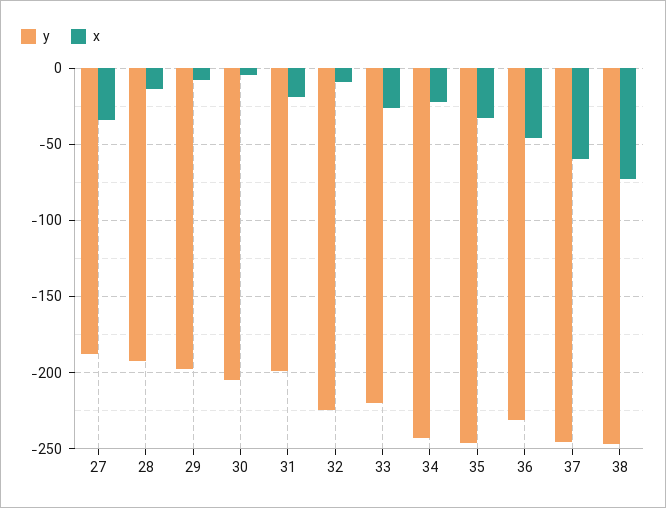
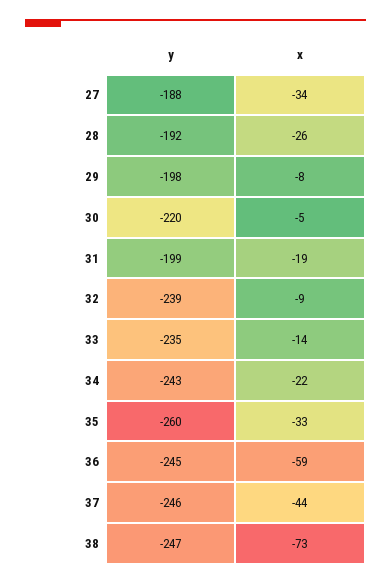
x, 28: -15 -> -26
y, 30: -205 -> -220
y, 32: -225 -> -239
y, 33: -220 -> -235
x, 33: -25 -> -14
y, 35: -245 -> -260
y, 36: -230 -> -245
x, 36: -45 -> -59
x, 37: -60 -> -44

